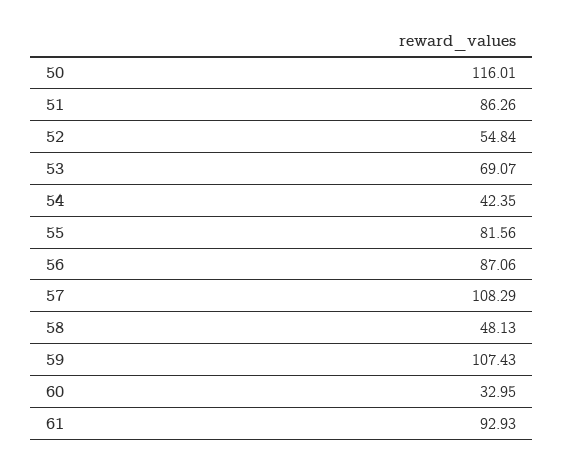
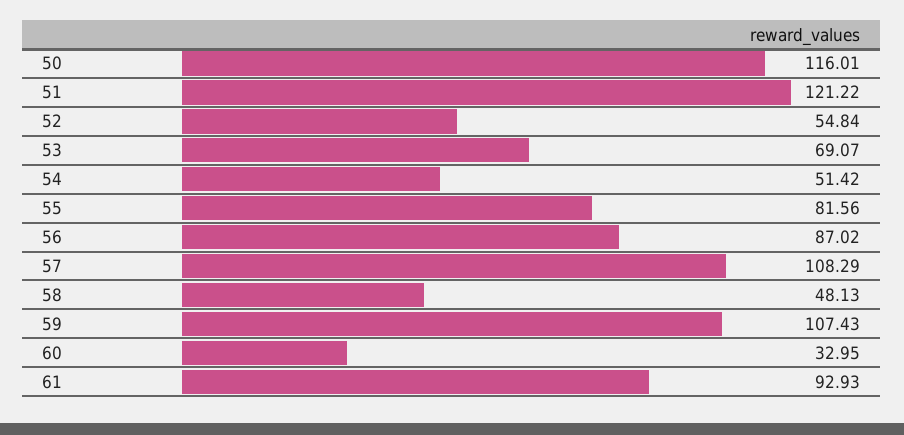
51: 86.26 -> 121.22
54: 42.35 -> 51.42
56: 87.06 -> 87.02

